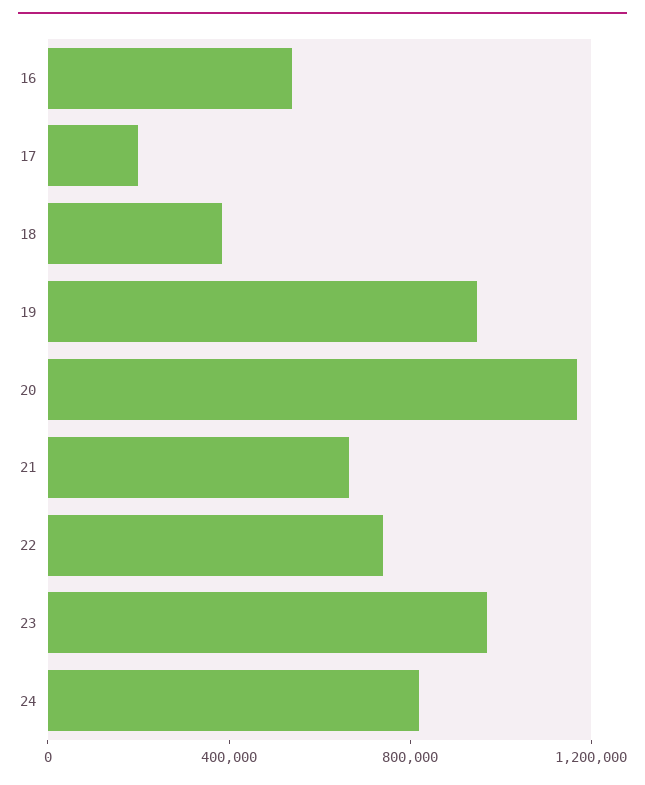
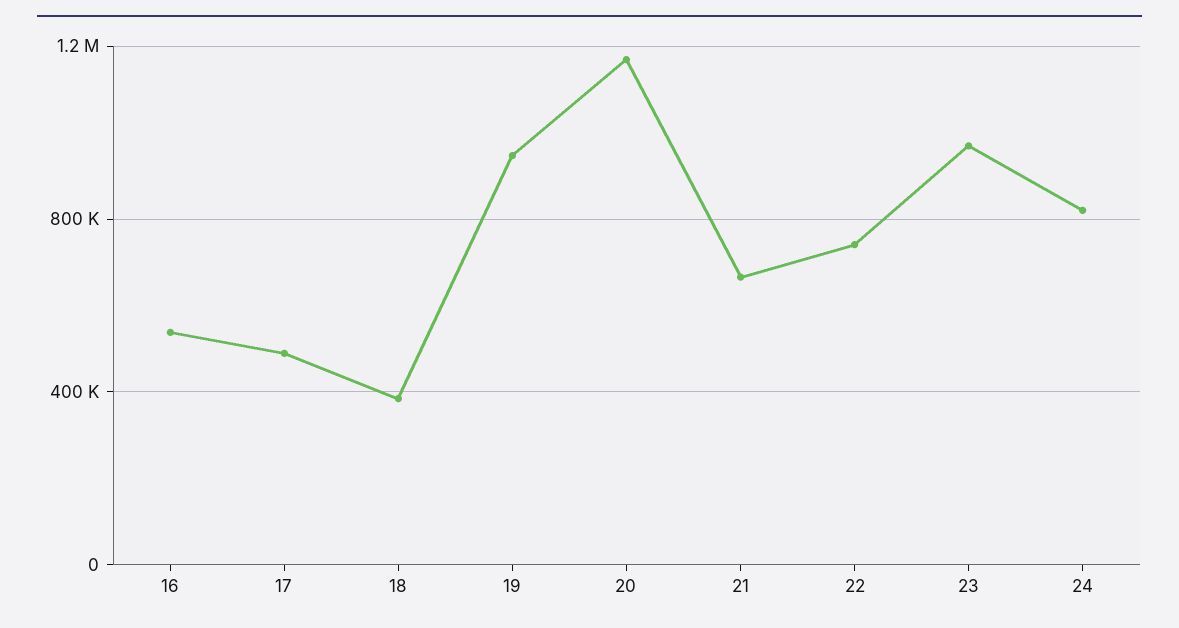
17: 200000 -> 500000

